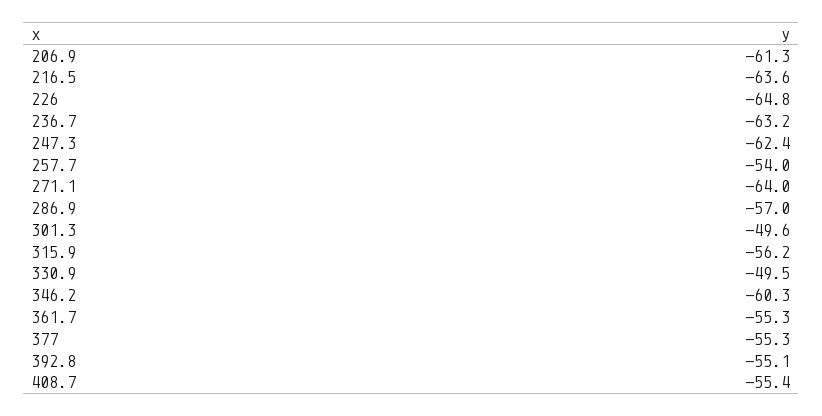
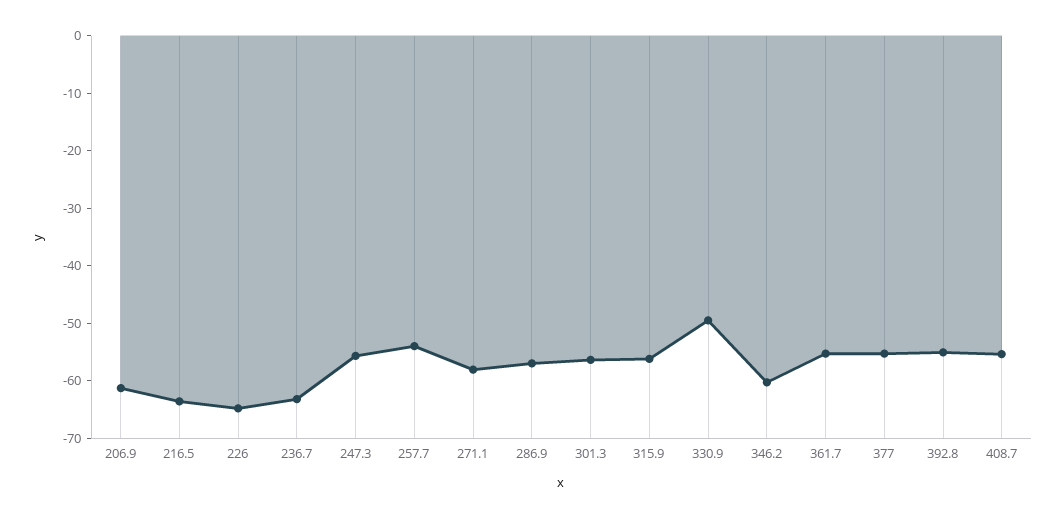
247.3: -62.4 -> -56
271.1: -64 -> -58
301.3: -49.6 -> -56

